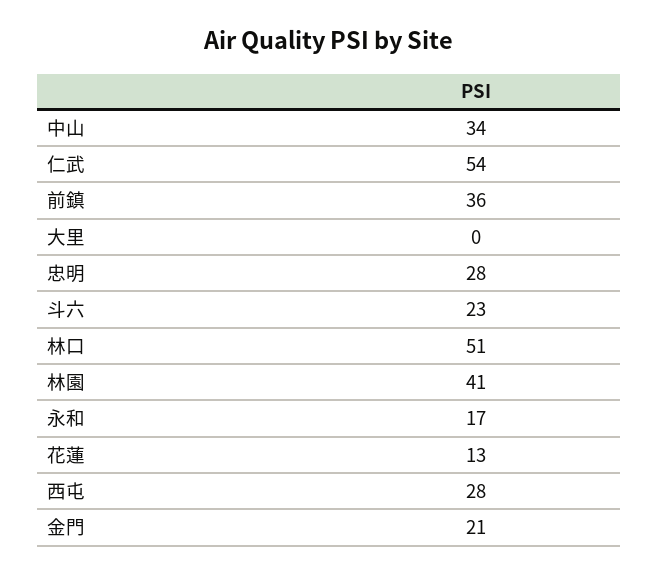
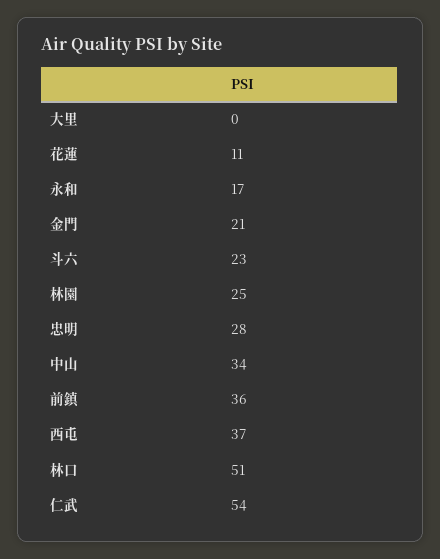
林園: 41 -> 25
花蓮: 13 -> 11
西屯: 28 -> 37

